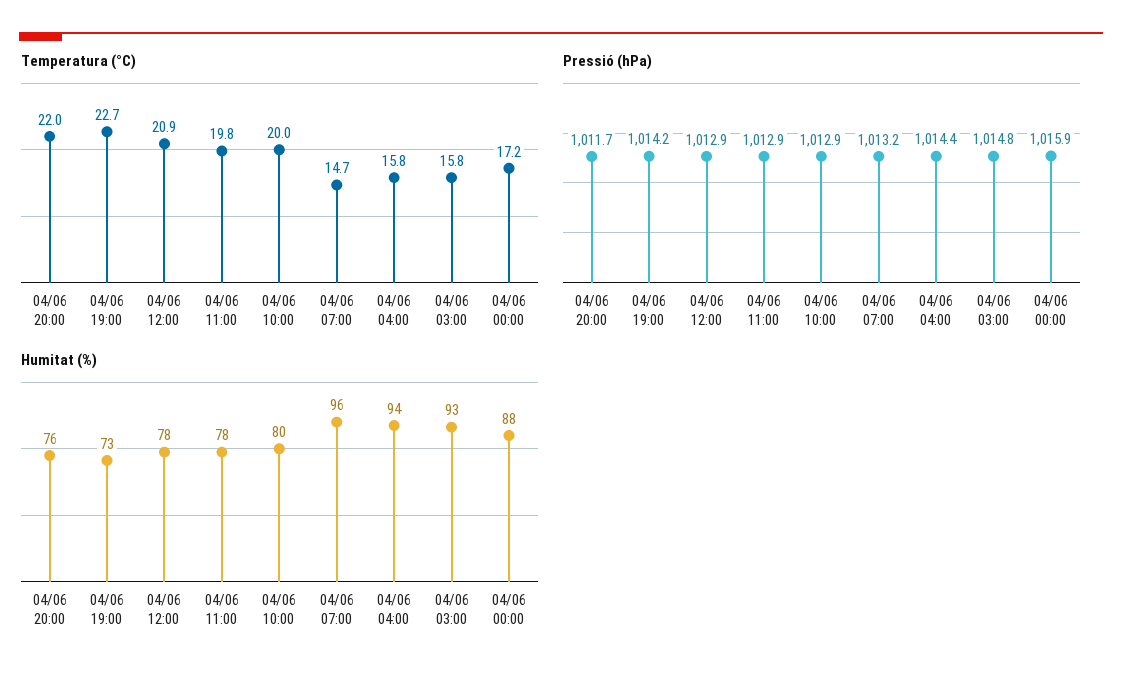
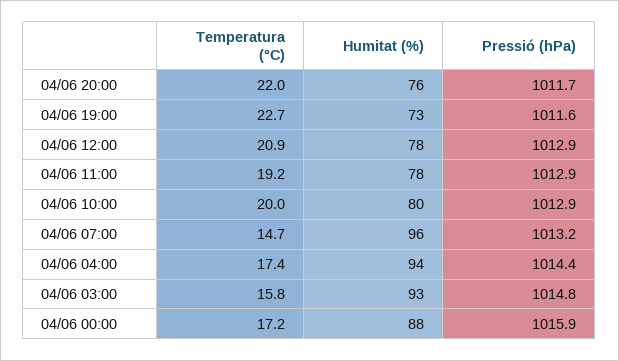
Temperatura (°C), 04/06 11:00: 19.8 -> 19.2
Temperatura (°C), 04/06 04:00: 15.8 -> 17.4
Pressió (hPa), 04/06 19:00: 1014.2 -> 1011.6

